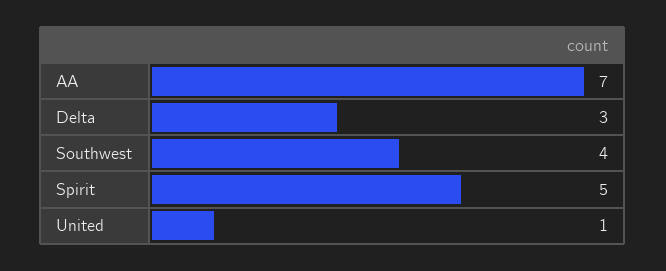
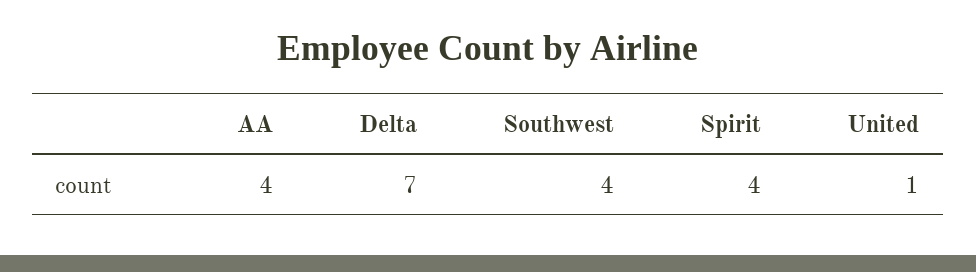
AA: 7 -> 4
Delta: 3 -> 7
Spirit: 5 -> 4

